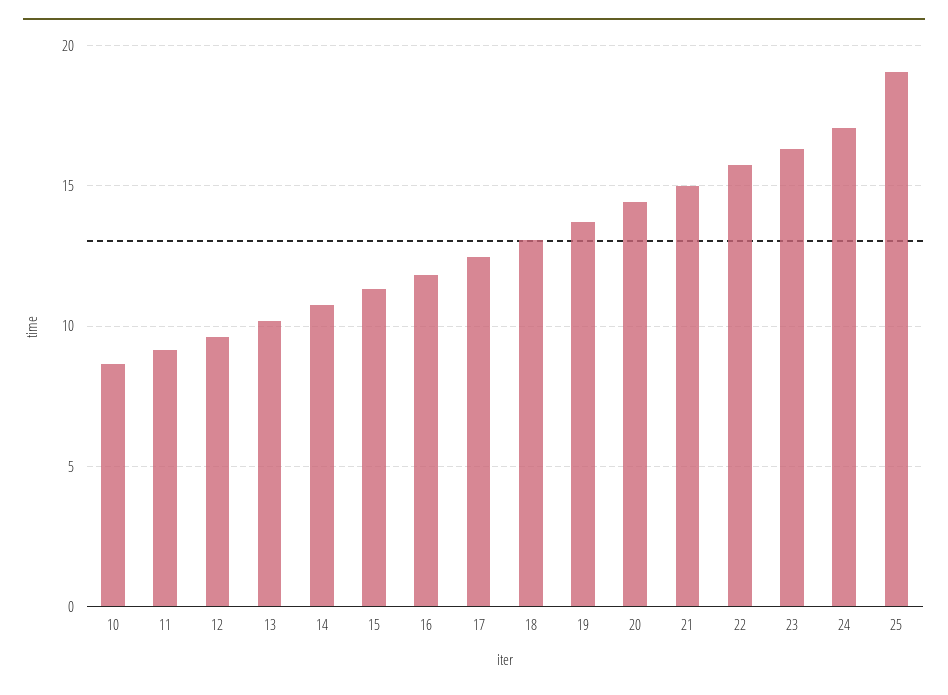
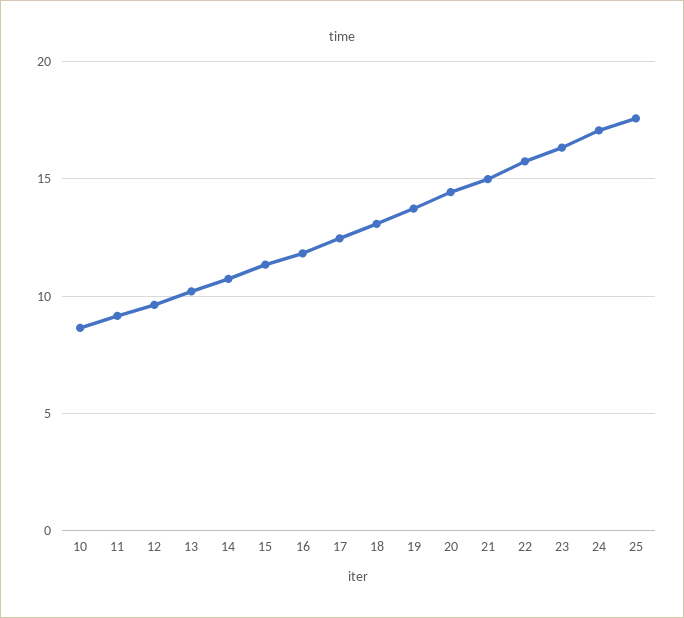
25: 19 -> 17.5

